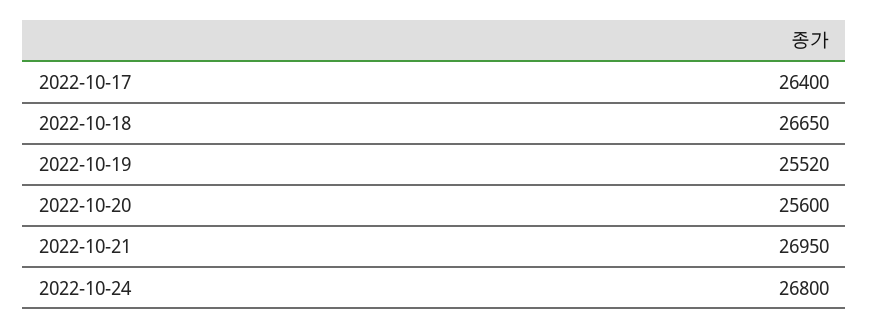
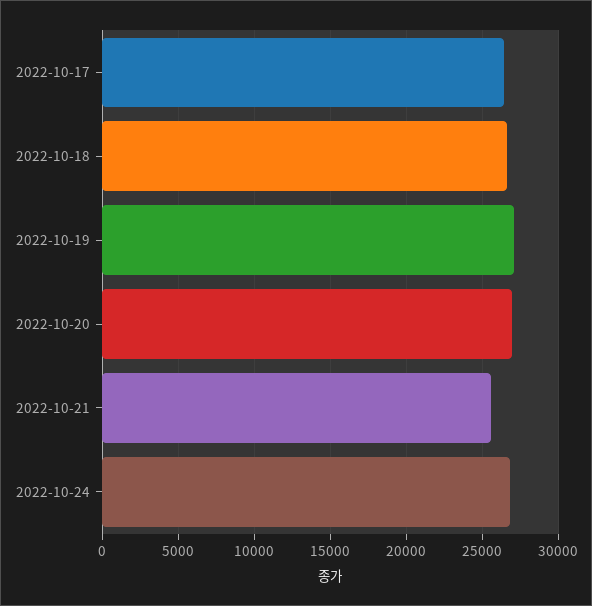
2022-10-19: 25520 -> 27000
2022-10-20: 25600 -> 27000
2022-10-21: 26950 -> 25500

